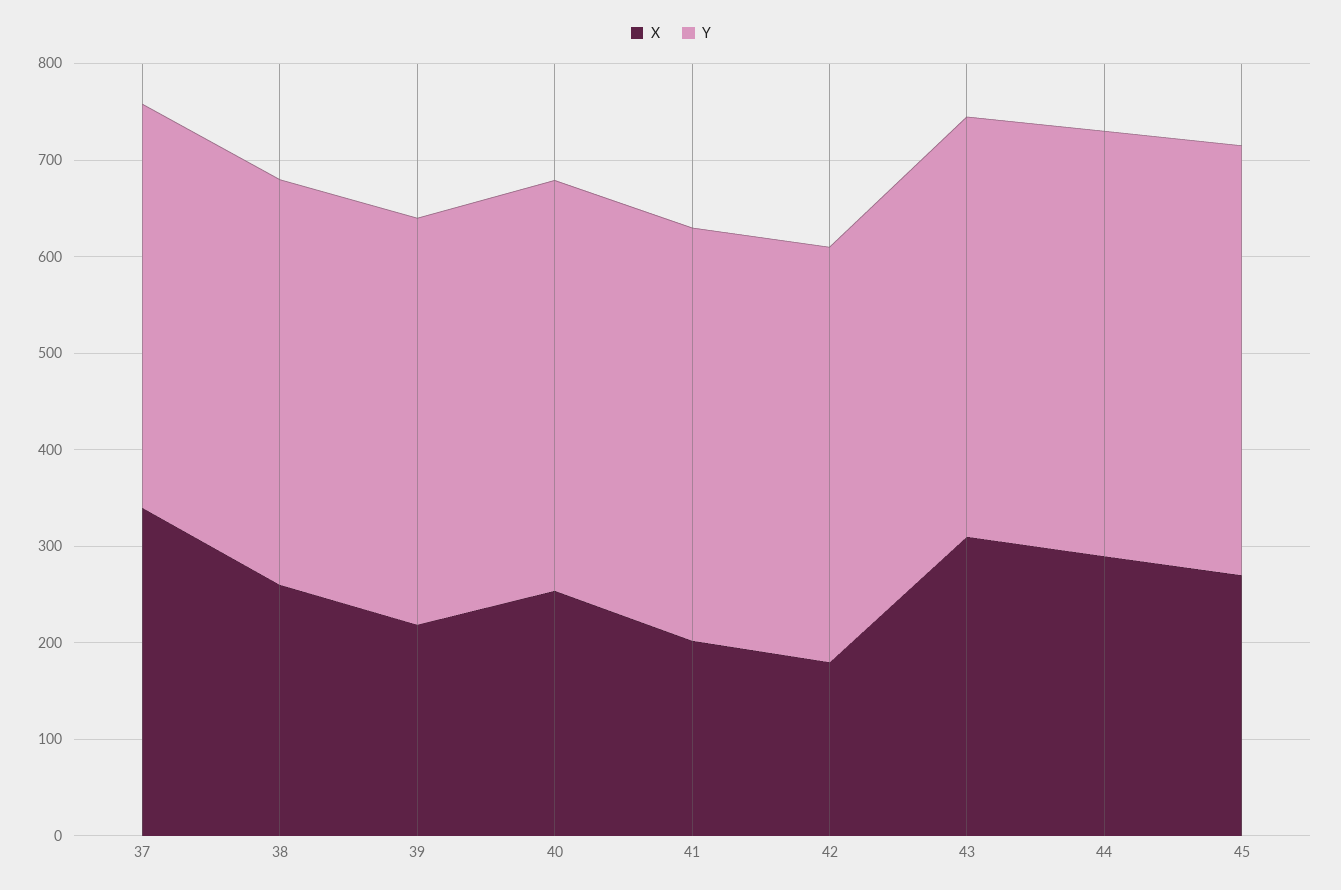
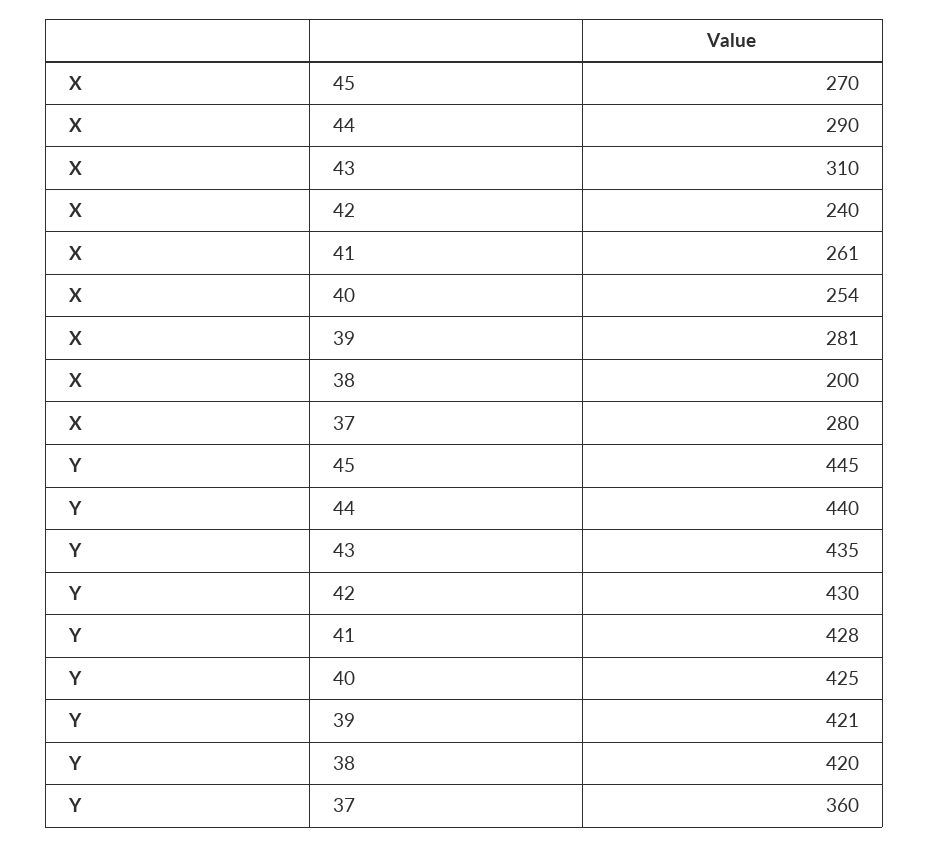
X, 37: 340 -> 280
Y, 37: 420 -> 360
X, 38: 260 -> 200
X, 39: 220 -> 281
X, 41: 200 -> 261
X, 42: 180 -> 240

